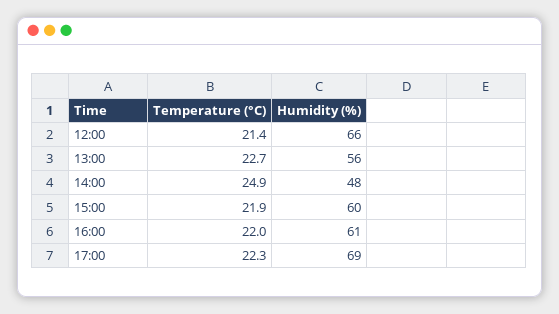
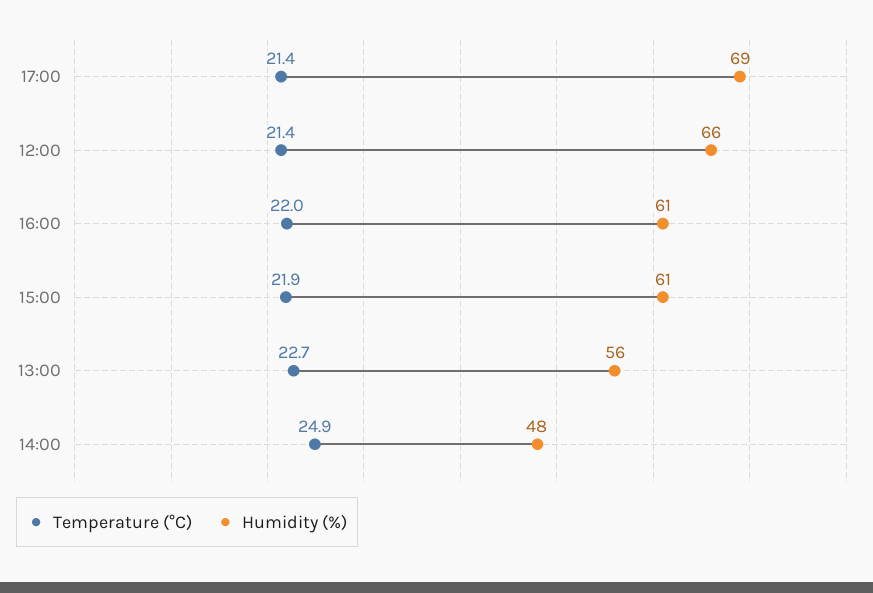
Humidity (%), 15:00: 60 -> 61
Temperature (°C), 17:00: 22.3 -> 21.4

